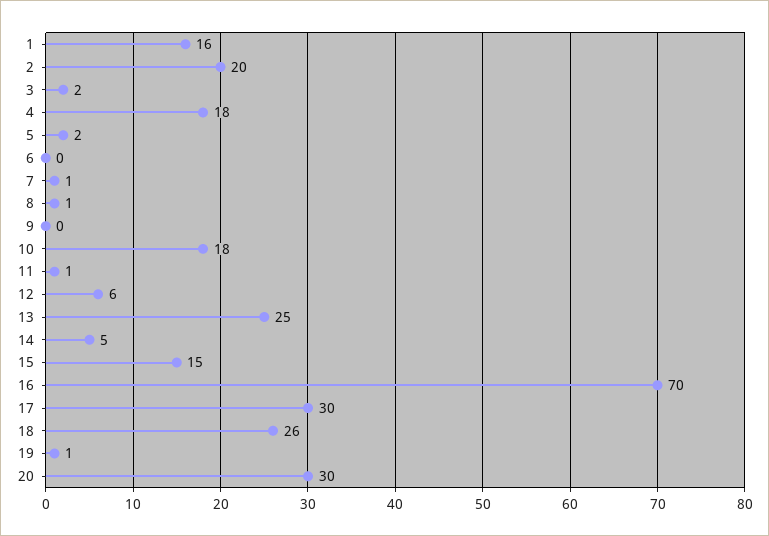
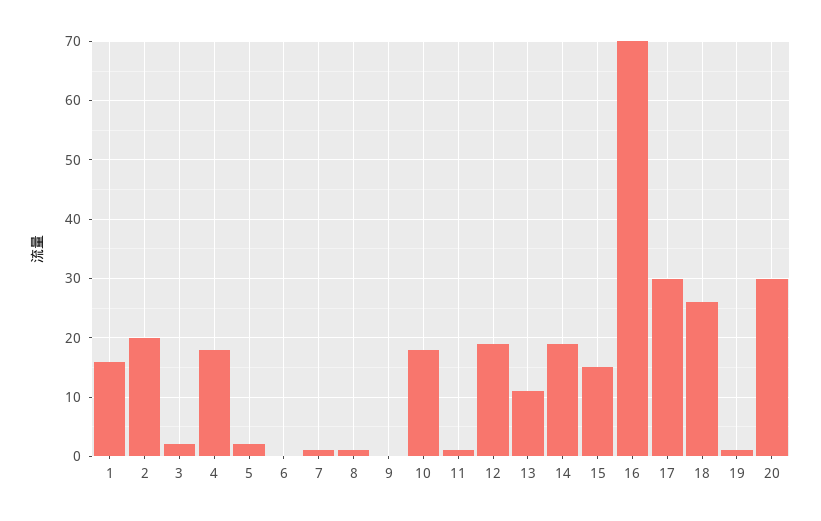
12: 6 -> 20
13: 25 -> 10
14: 5 -> 20

